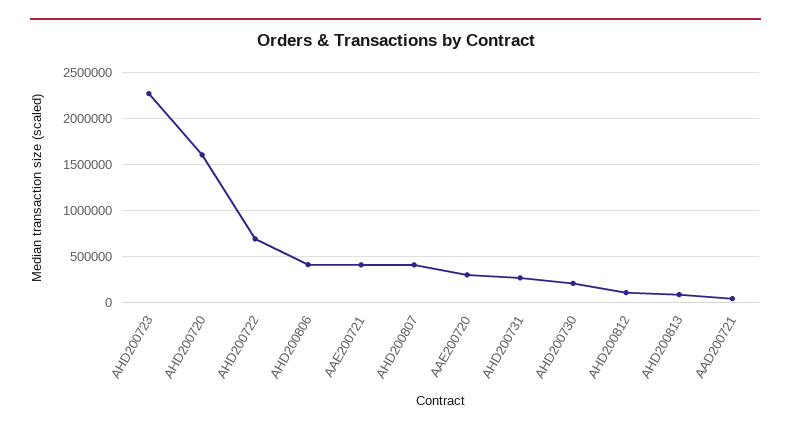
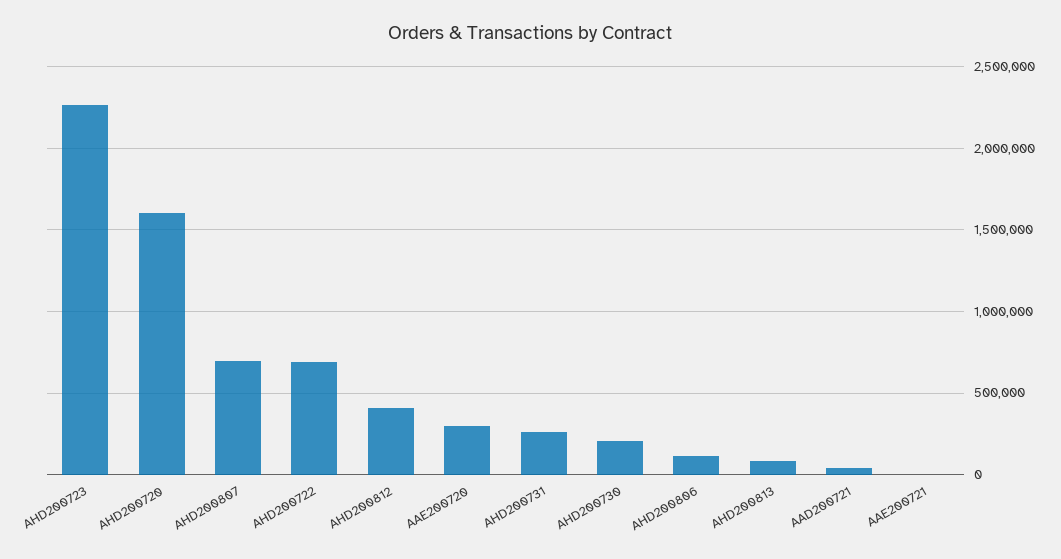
AHD200806: 400000 -> 100000
AAE200721: 400000 -> 0
AHD200807: 400000 -> 700000
AHD200812: 100000 -> 400000

